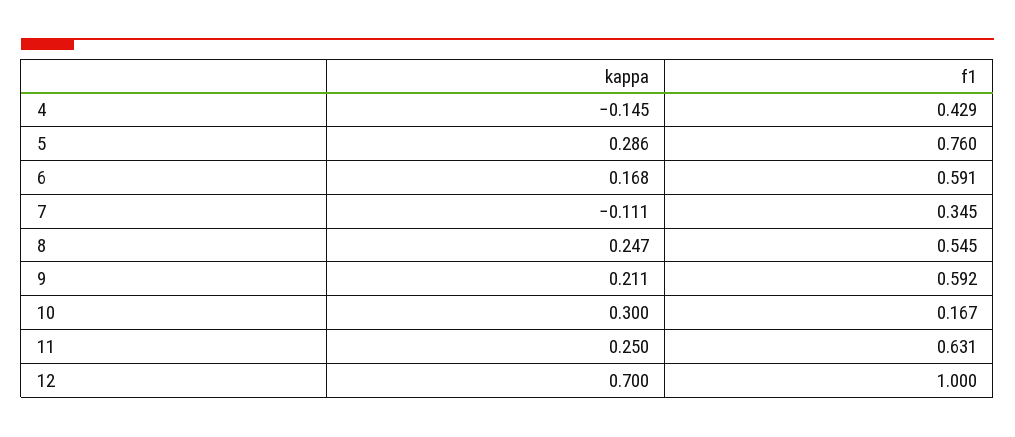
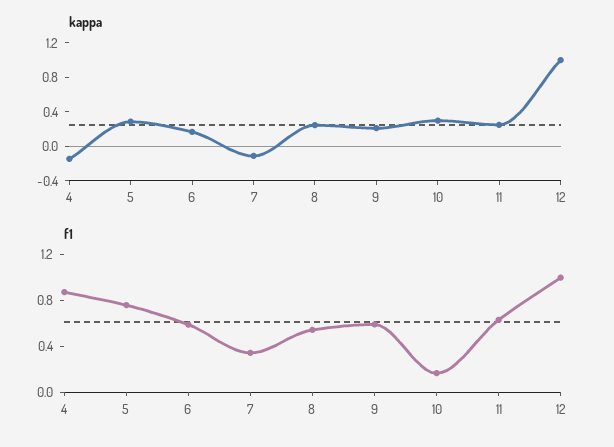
f1, 4: 0.429 -> 0.9
kappa, 12: 0.7 -> 1

